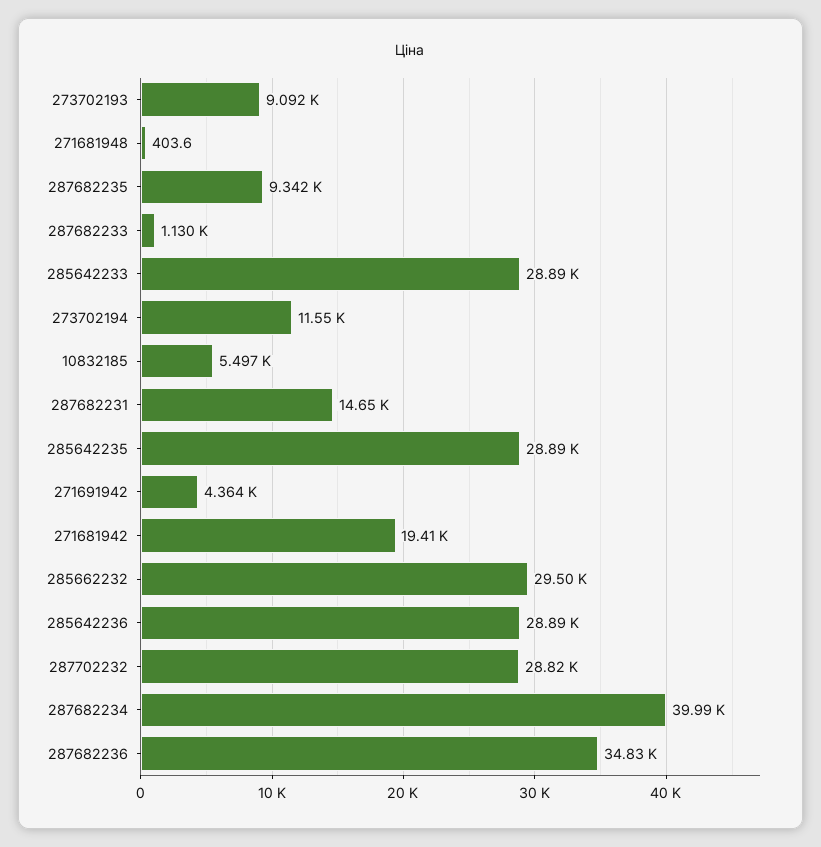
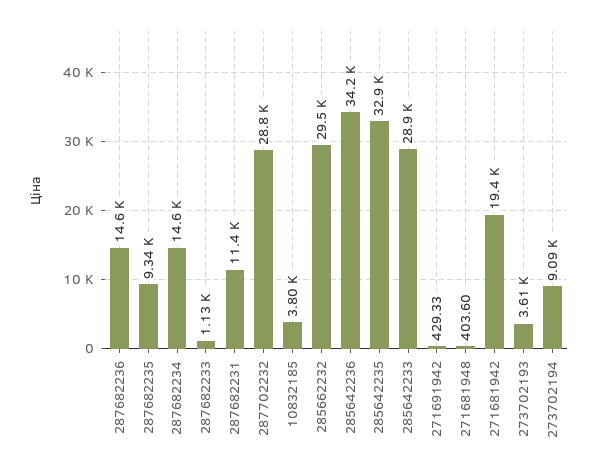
273702193: 9092 -> 3610
273702194: 11550 -> 9090
10832185: 5497 -> 3800
287682231: 14650 -> 11400
285642235: 28890 -> 32900
271691942: 4364 -> 429.33
285642236: 28890 -> 34200
287682234: 39990 -> 14600
287682236: 34830 -> 14600

